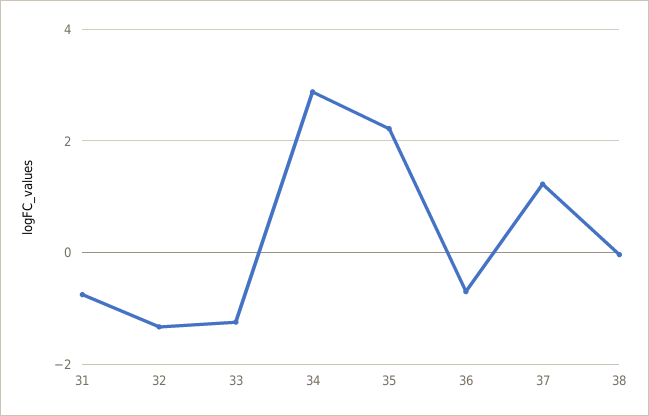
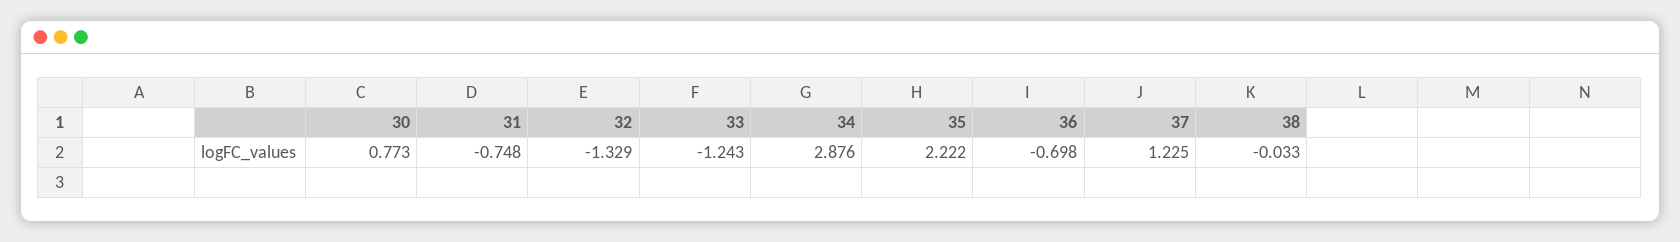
30: none -> 0.773

